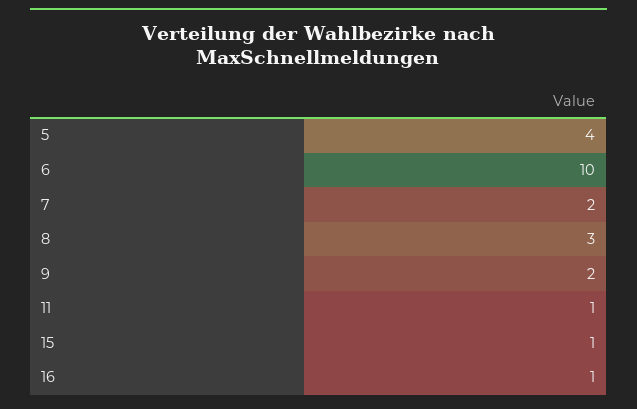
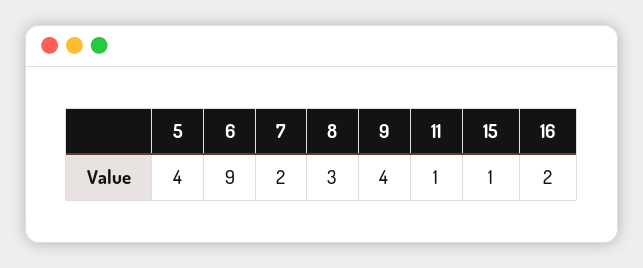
6: 10 -> 9
9: 2 -> 4
16: 1 -> 2

